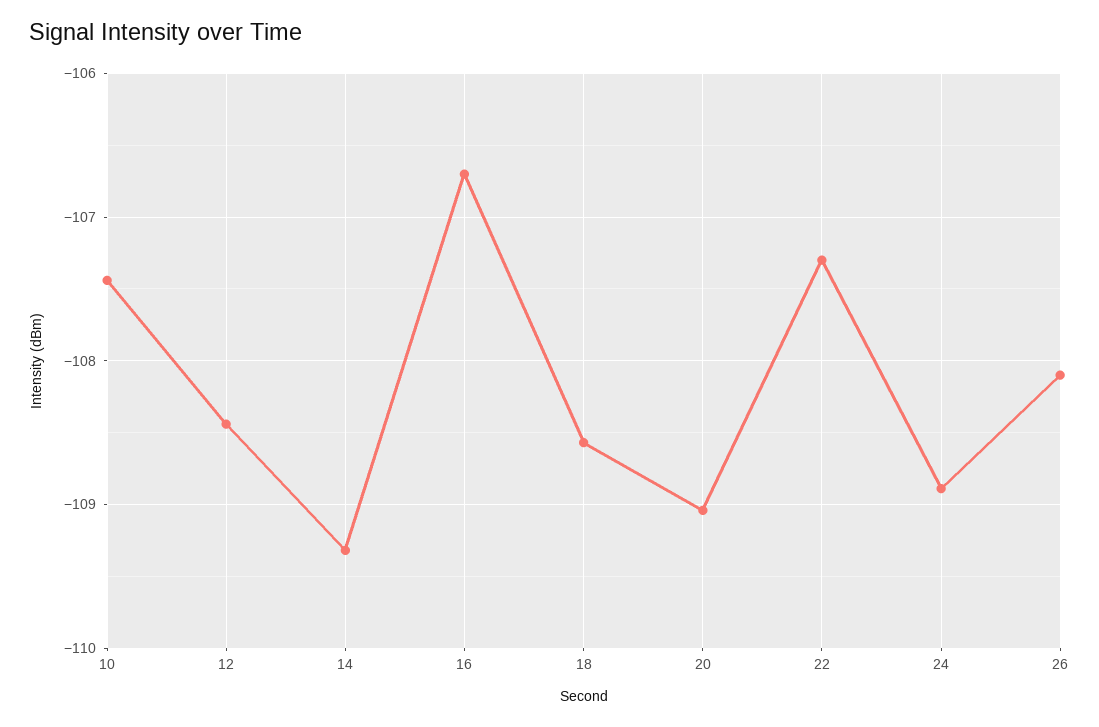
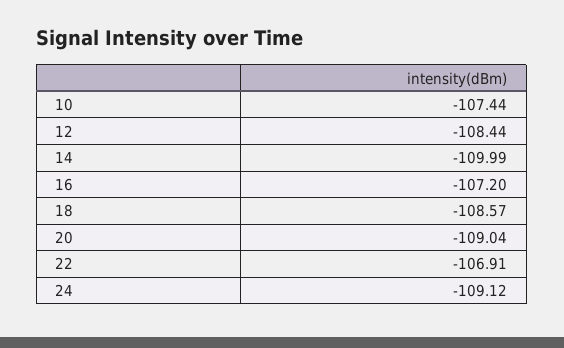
14: -109.3 -> -109.99
16: -106.7 -> -107.2
22: -107.3 -> -106.91
24: -108.9 -> -109.12
26: -108.1 -> none

